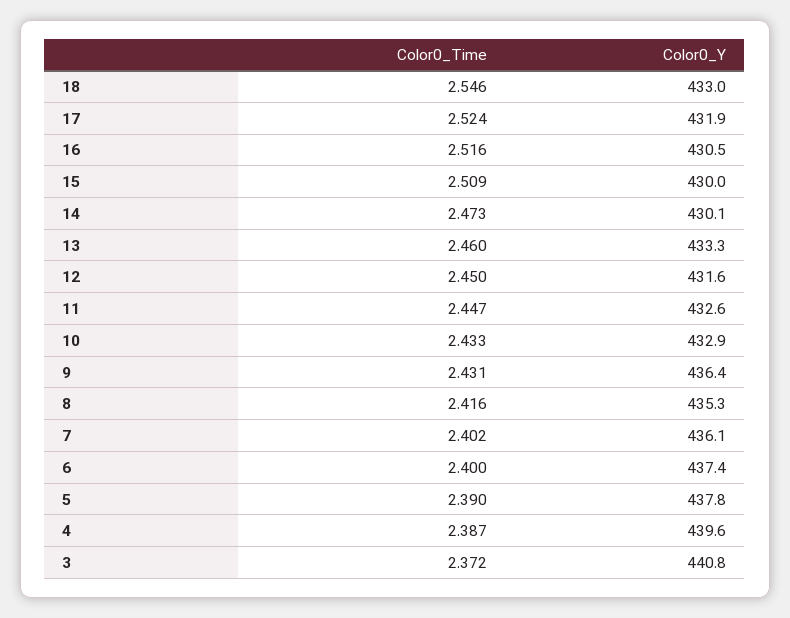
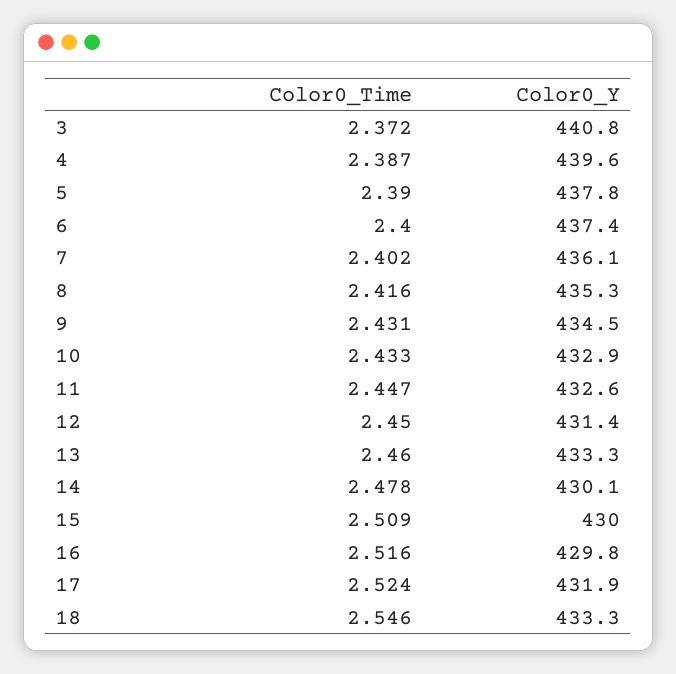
Color0_Y, 18: 433 -> 433.3
Color0_Y, 16: 430.5 -> 429.8
Color0_Time, 14: 2.473 -> 2.478
Color0_Y, 12: 431.6 -> 431.4
Color0_Y, 9: 436.4 -> 434.5

